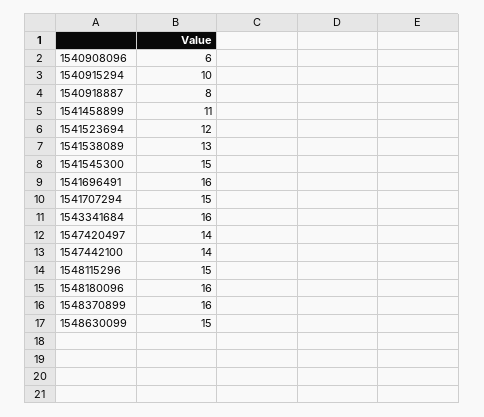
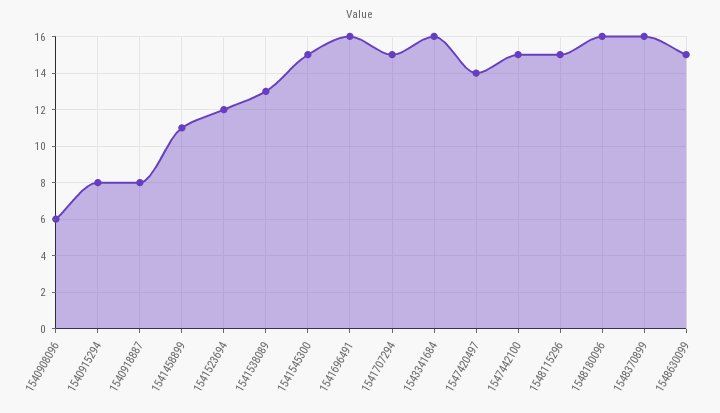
1540915294: 10 -> 8
1547442100: 14 -> 15

